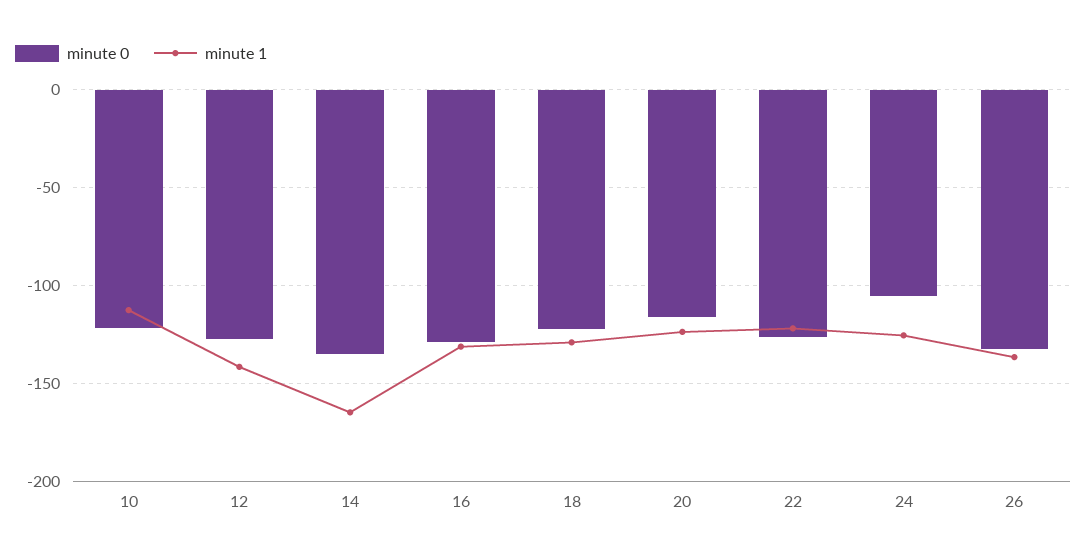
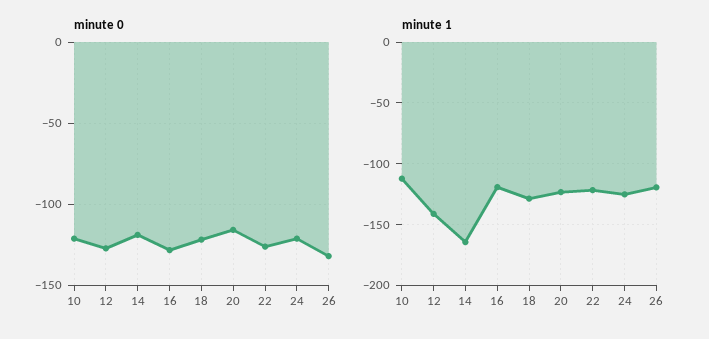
minute 0, 14: -135 -> -120
minute 1, 16: -130 -> -120
minute 0, 24: -105 -> -120
minute 1, 26: -135 -> -120

